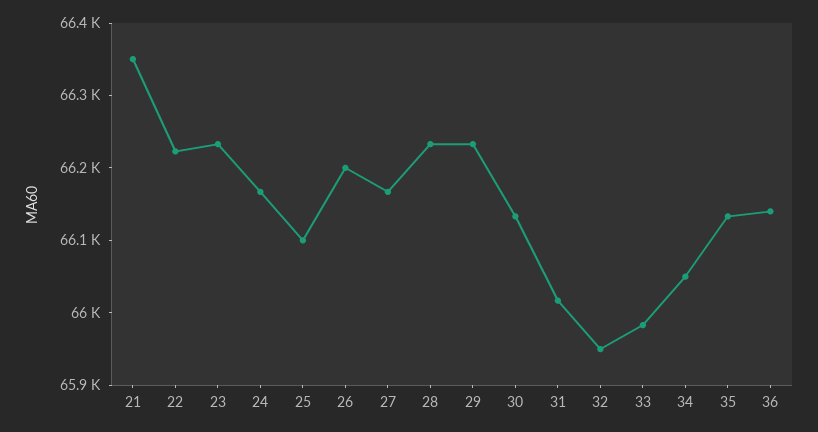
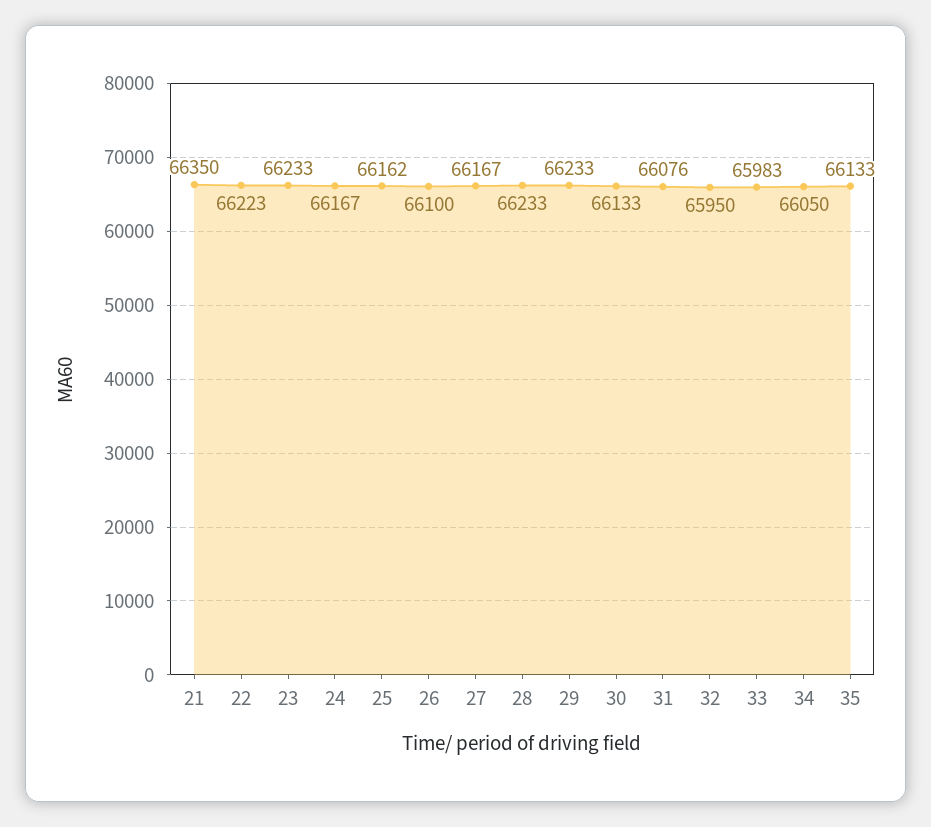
25: 66100 -> 66162
26: 66200 -> 66100
31: 66020 -> 66076
36: 66140 -> none

